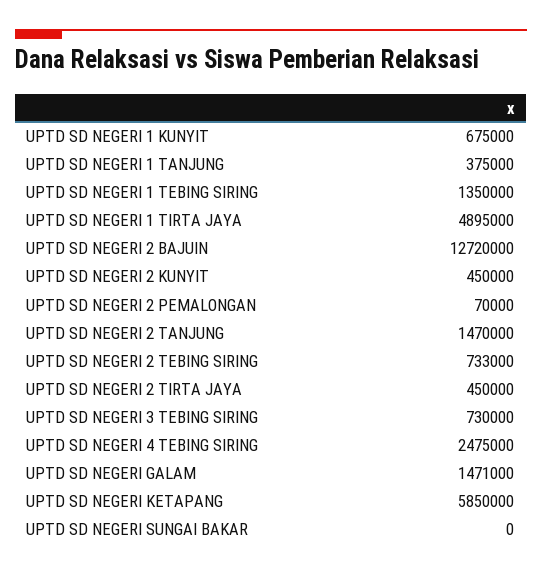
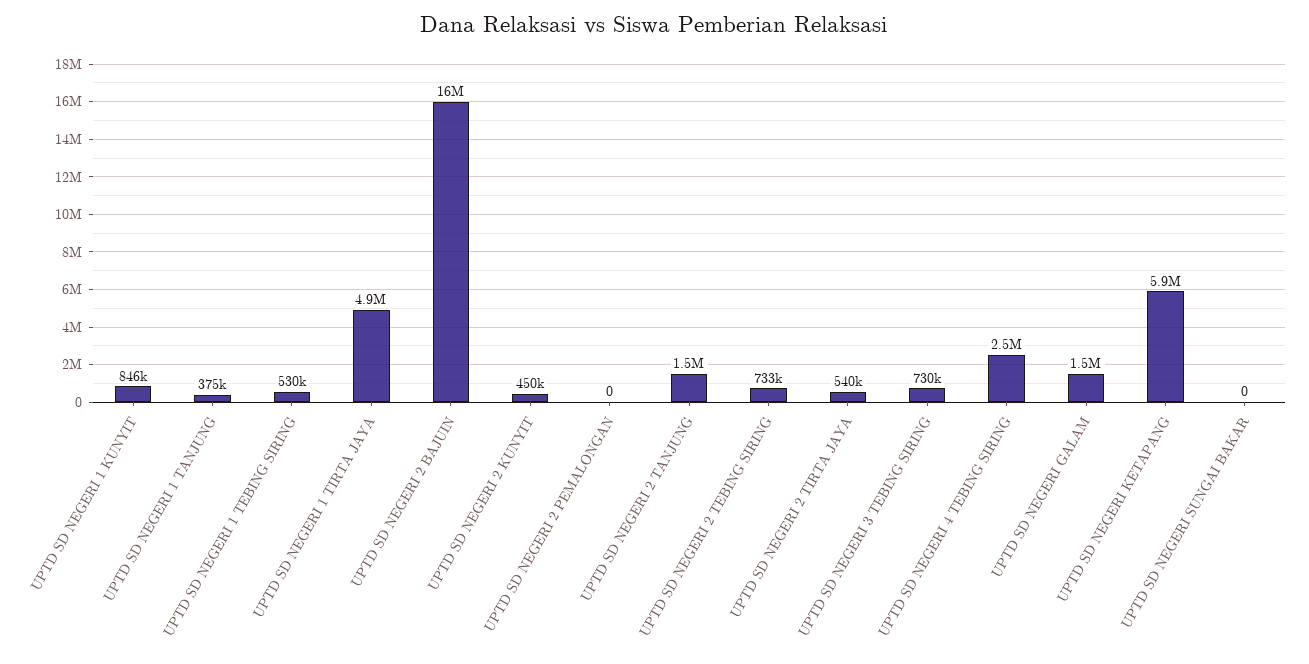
UPTD SD NEGERI 1 KUNYIT: 675000 -> 846000
UPTD SD NEGERI 1 TEBING SIRING: 1350000 -> 530000
UPTD SD NEGERI 2 BAJUIN: 12720000 -> 16000000
UPTD SD NEGERI 2 PEMALONGAN: 70000 -> 0
UPTD SD NEGERI 2 TIRTA JAYA: 450000 -> 540000

